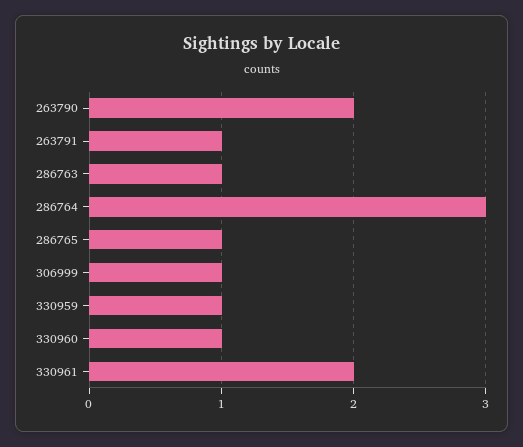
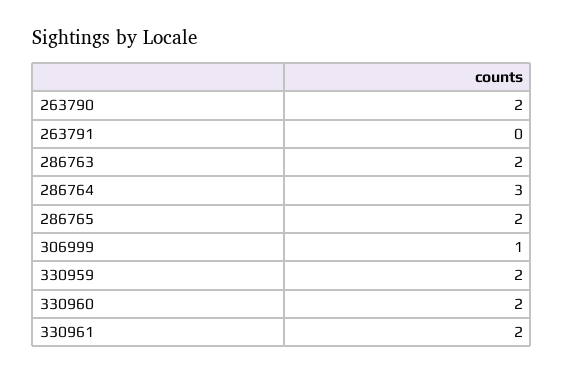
263791: 1 -> 0
286763: 1 -> 2
286765: 1 -> 2
330959: 1 -> 2
330960: 1 -> 2

